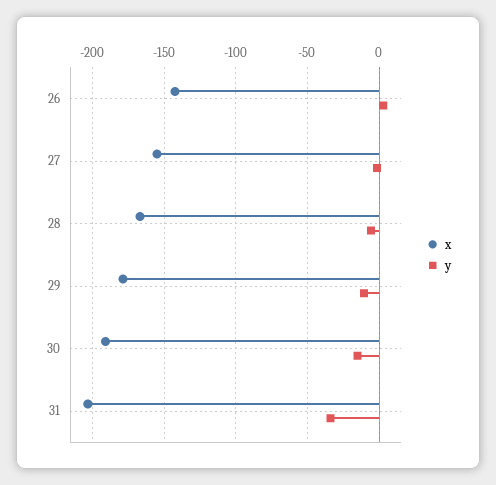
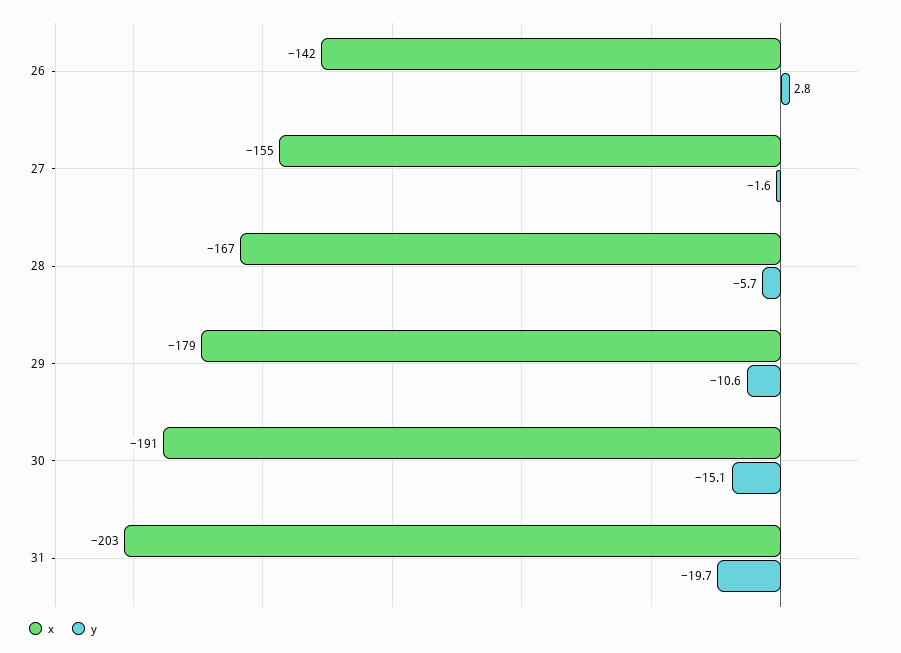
y, 31: -35 -> -19.7

